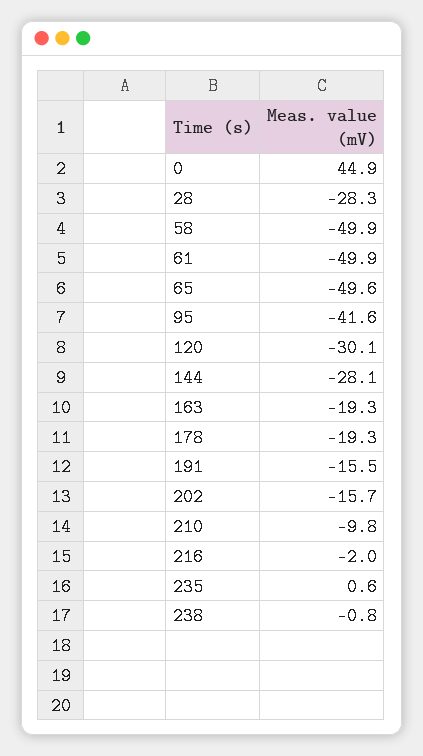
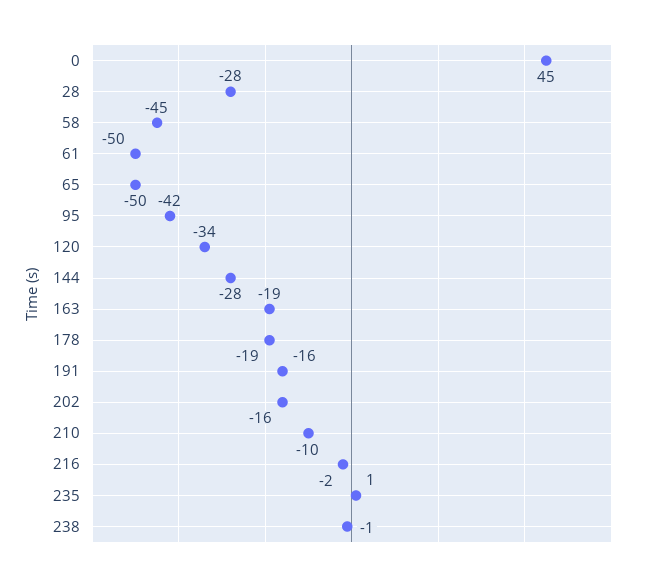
58: -49.9 -> -45
120: -30.1 -> -34

